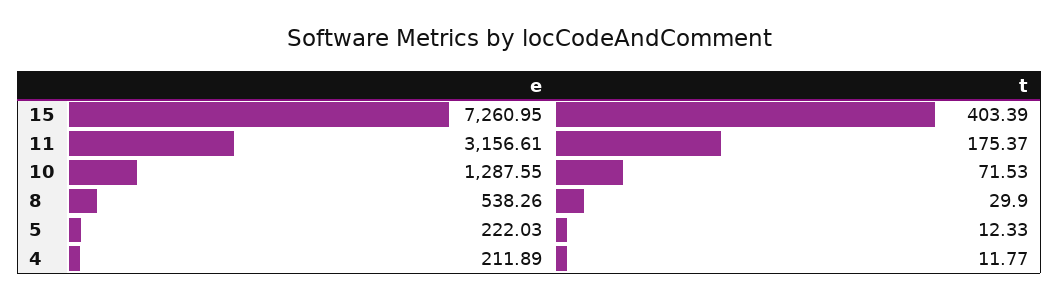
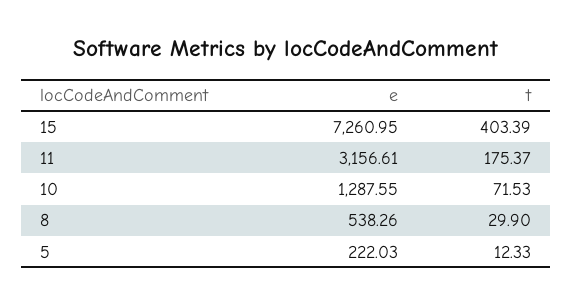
e, 4: 211.89 -> none
t, 4: 11.77 -> none

